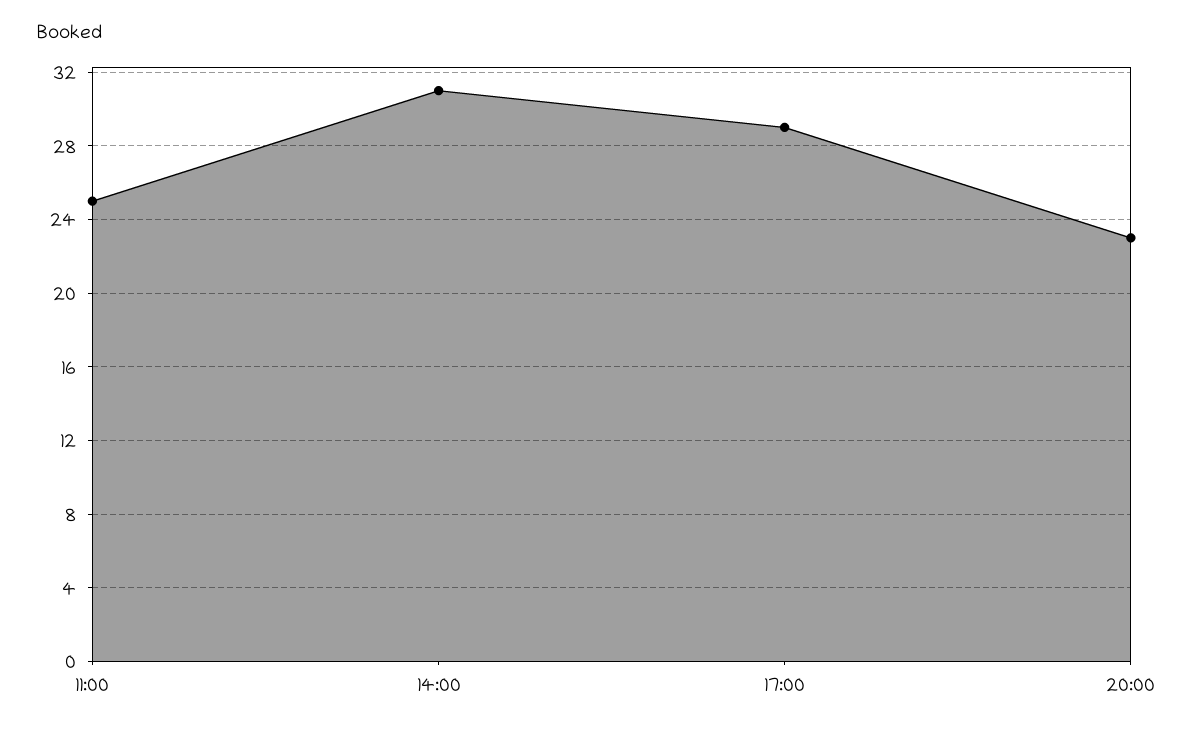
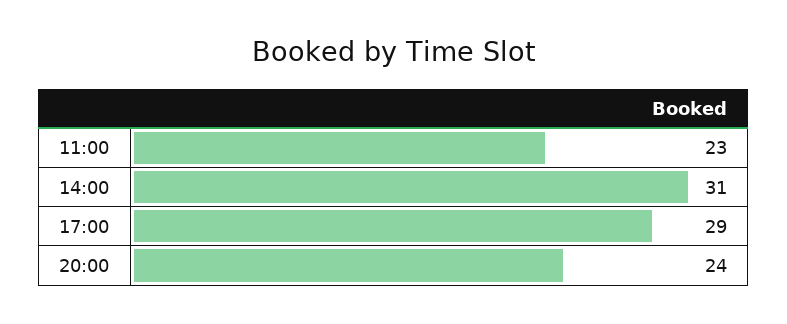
11:00: 25 -> 23
20:00: 23 -> 24

